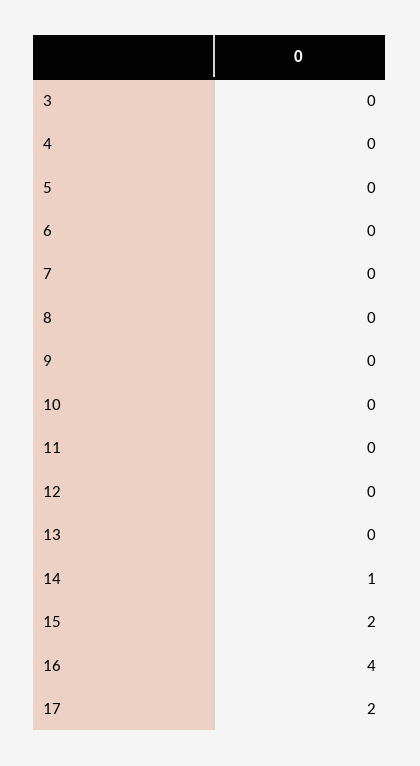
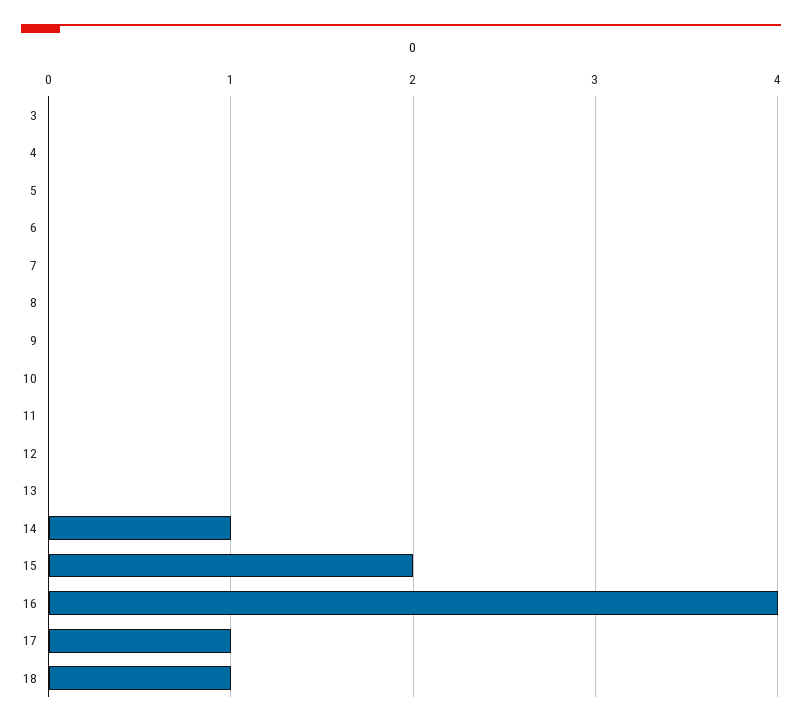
17: 2 -> 1
18: none -> 1

